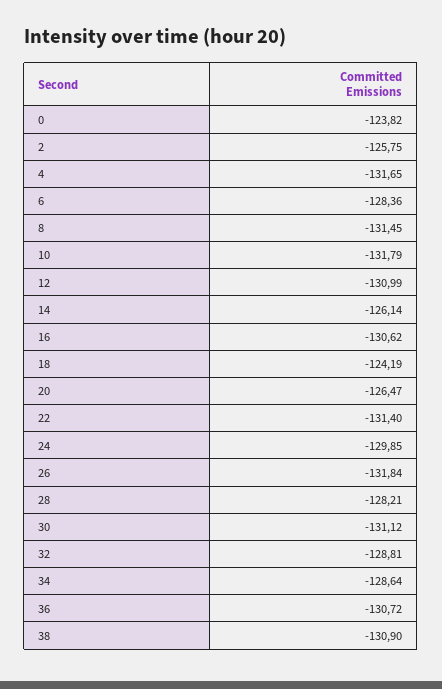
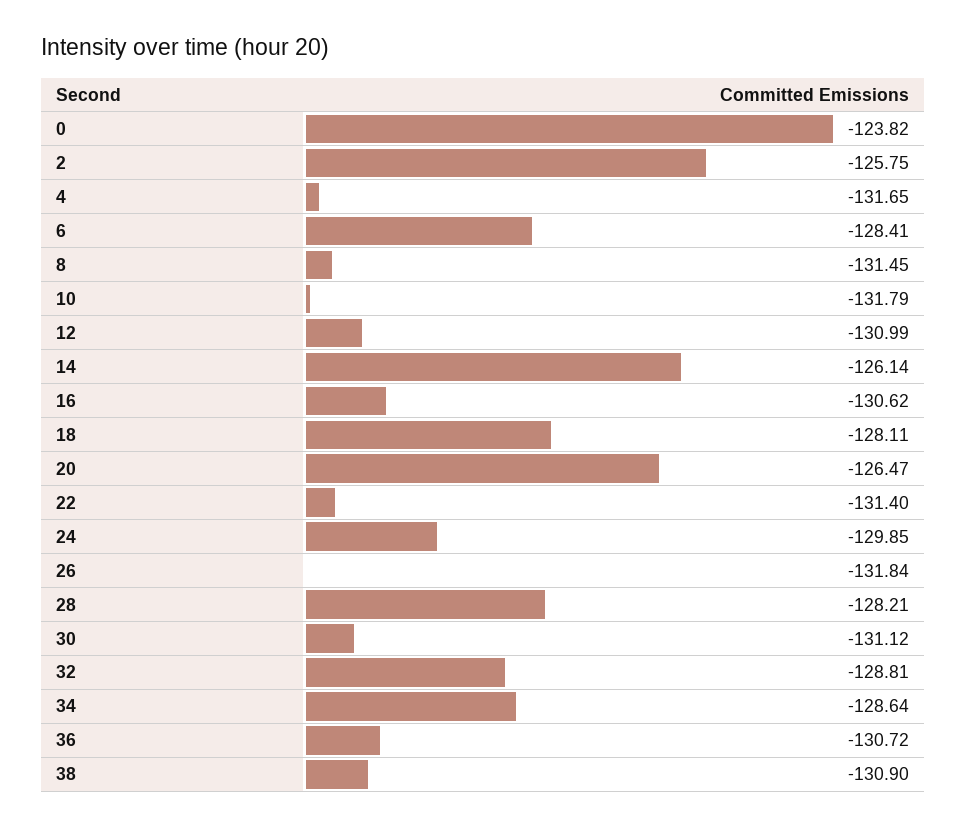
6: -128.36 -> -128.41
18: -124.19 -> -128.11

